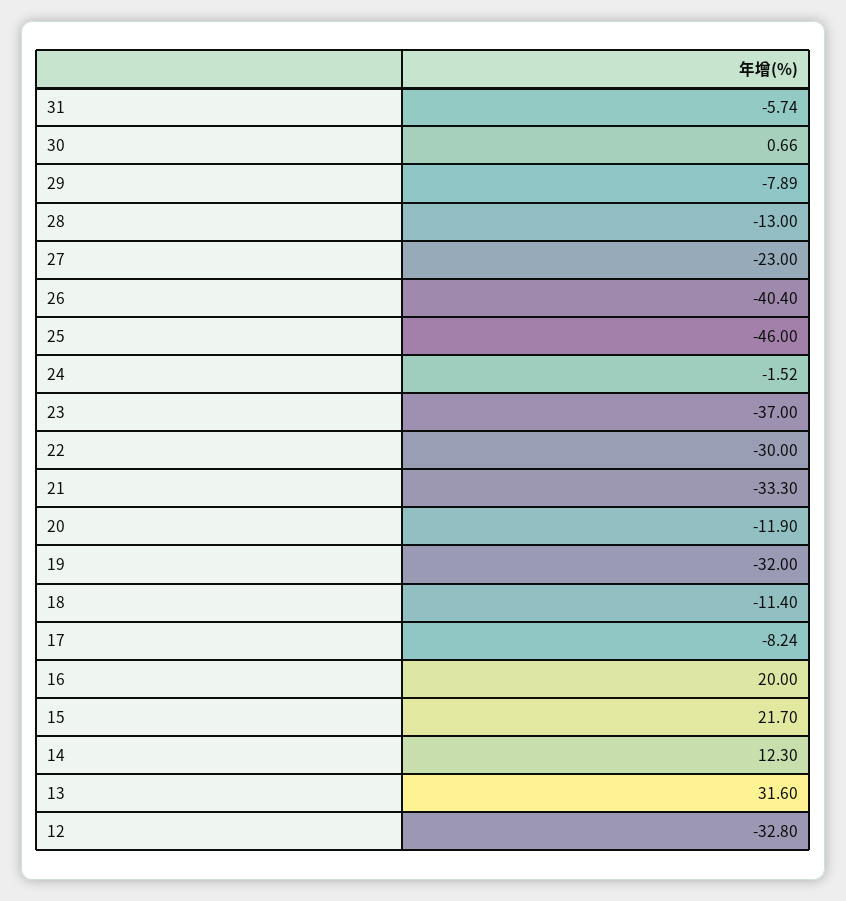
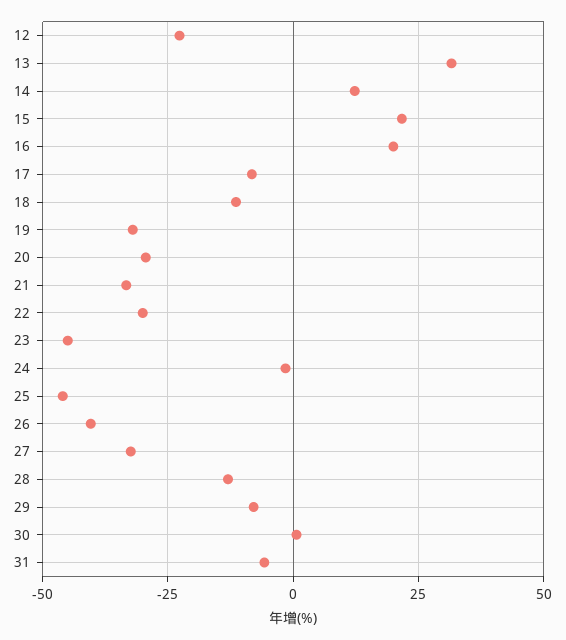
27: -23 -> -32.5
23: -37 -> -45
20: -11.9 -> -30
12: -32.8 -> -22.5

